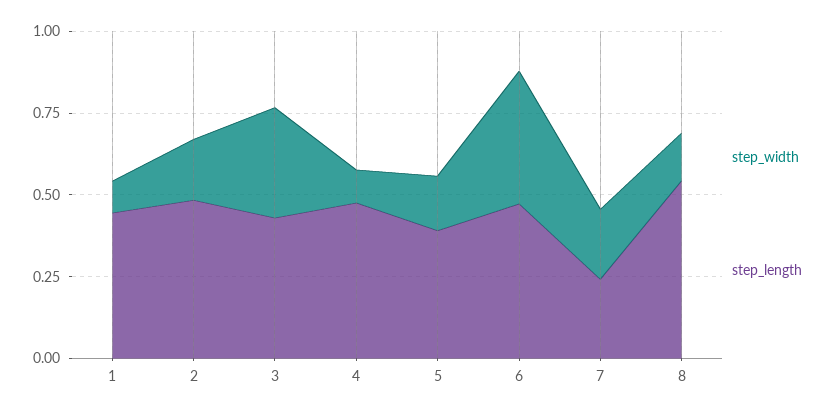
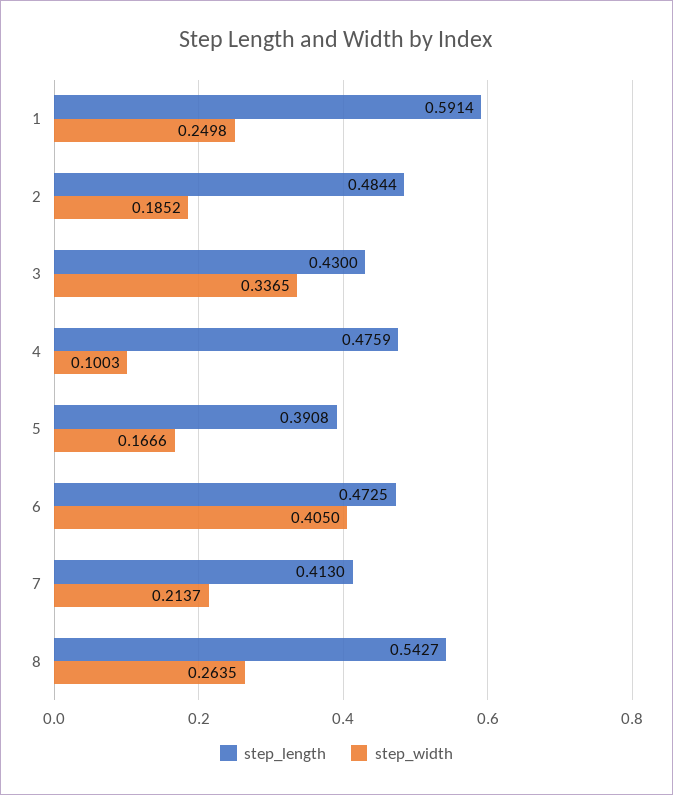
step_width, 1: 0.1 -> 0.2498
step_length, 1: 0.45 -> 0.5914
step_length, 7: 0.25 -> 0.413
step_width, 8: 0.15 -> 0.2635

